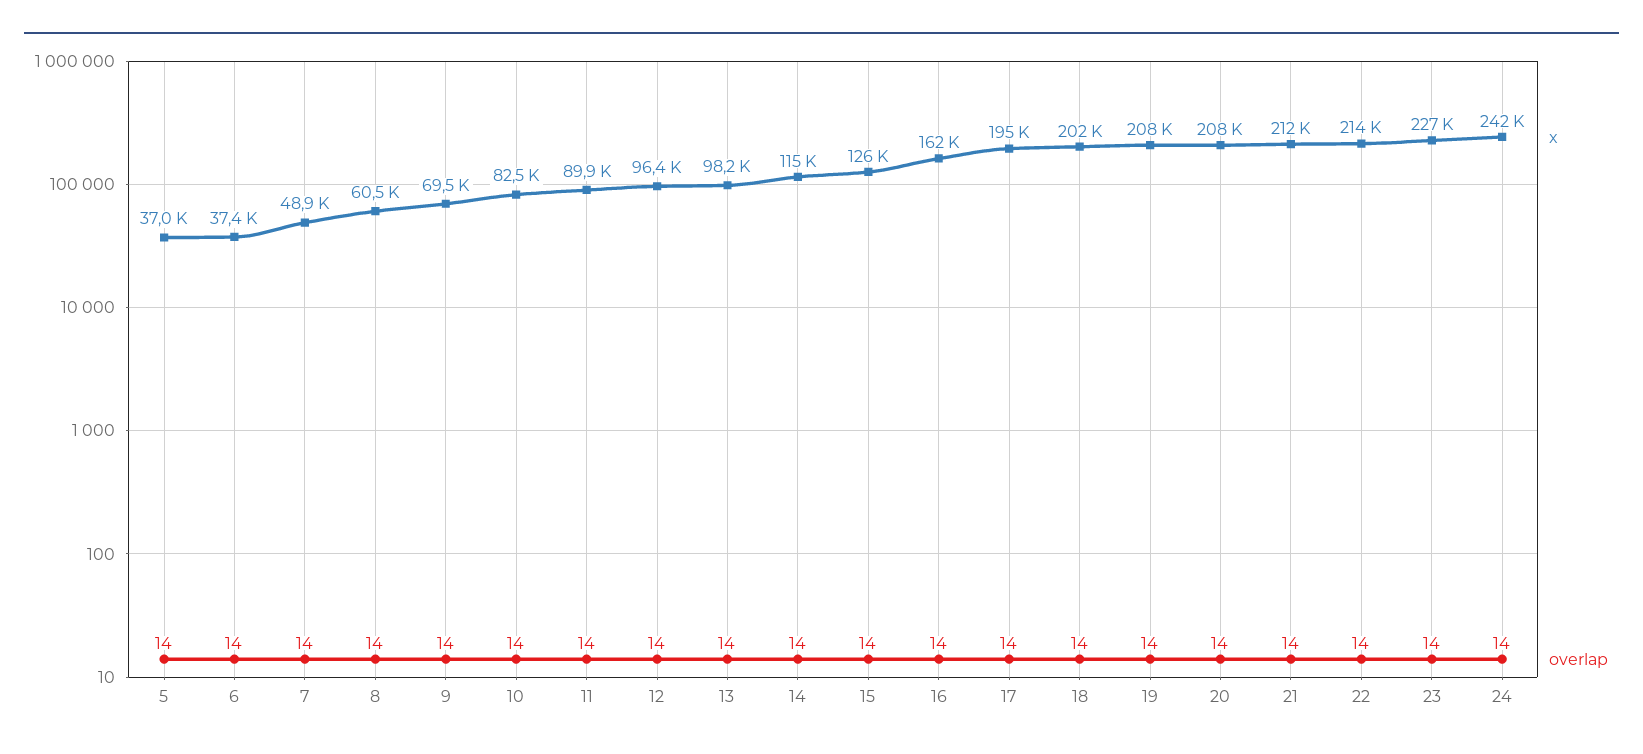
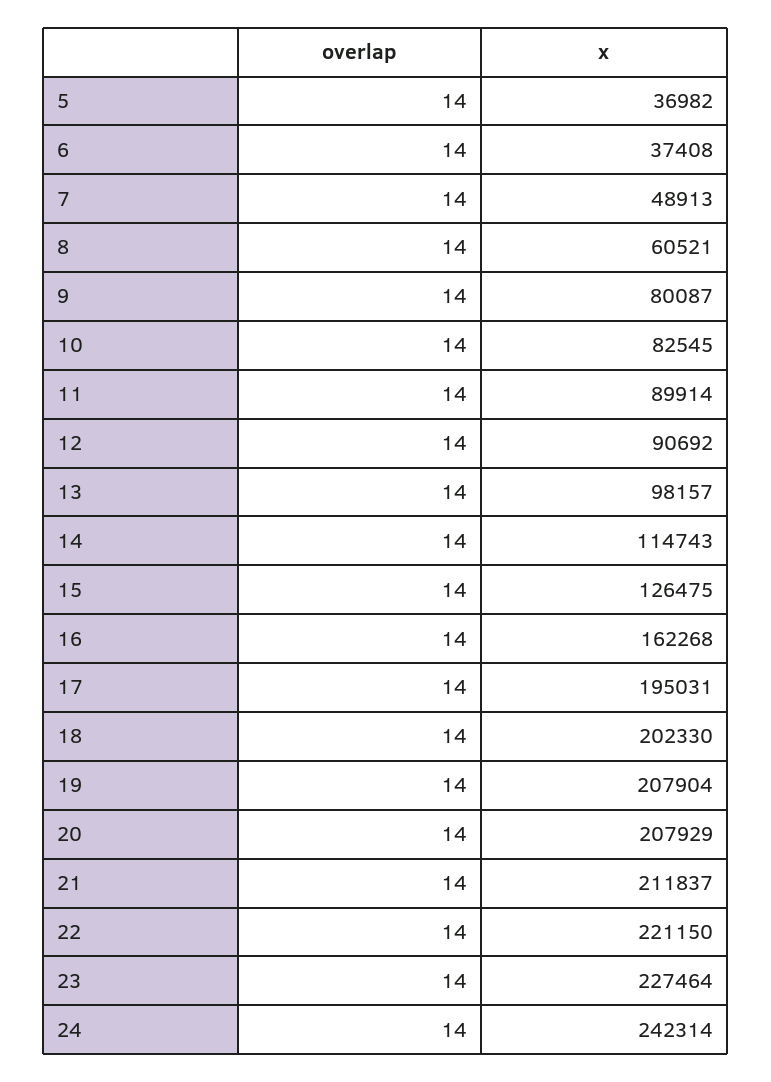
x, 9: 69500 -> 80087
x, 12: 96400 -> 90692
x, 22: 214000 -> 221150

